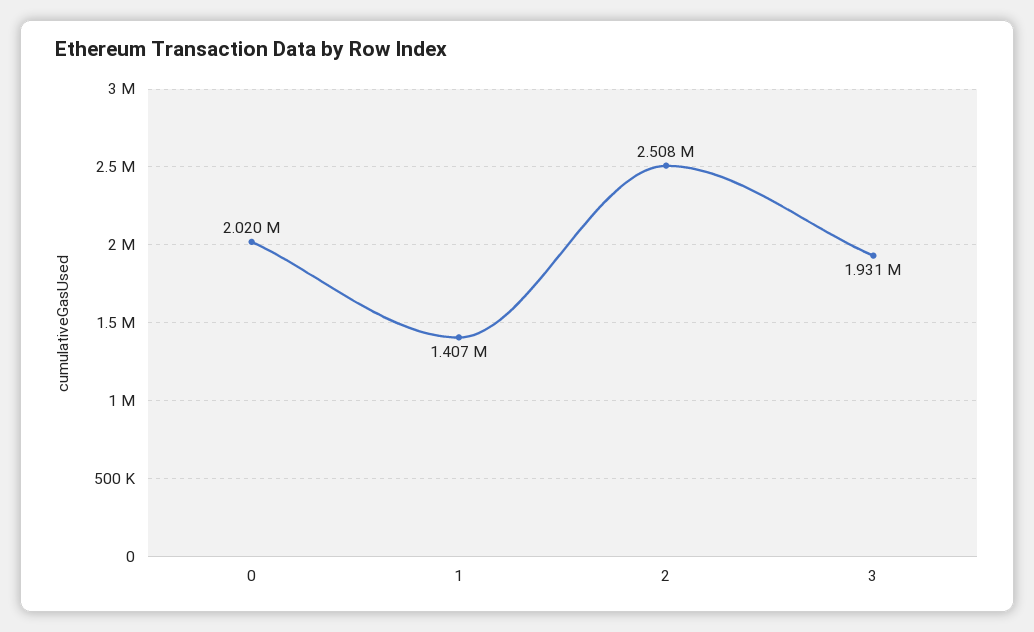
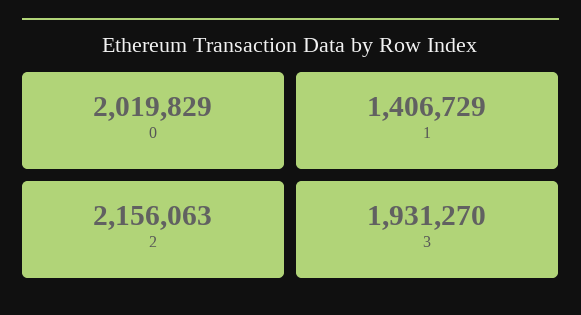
2: 2508000 -> 2156063

